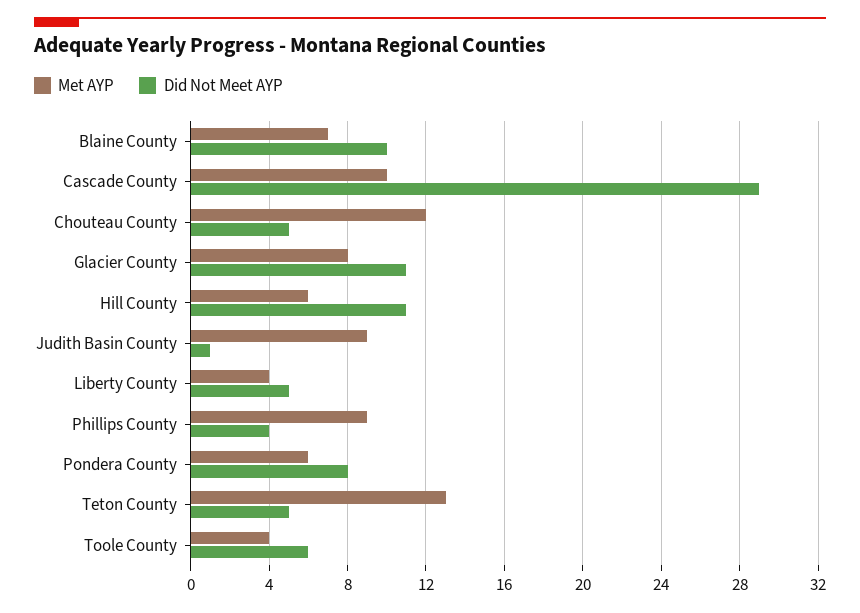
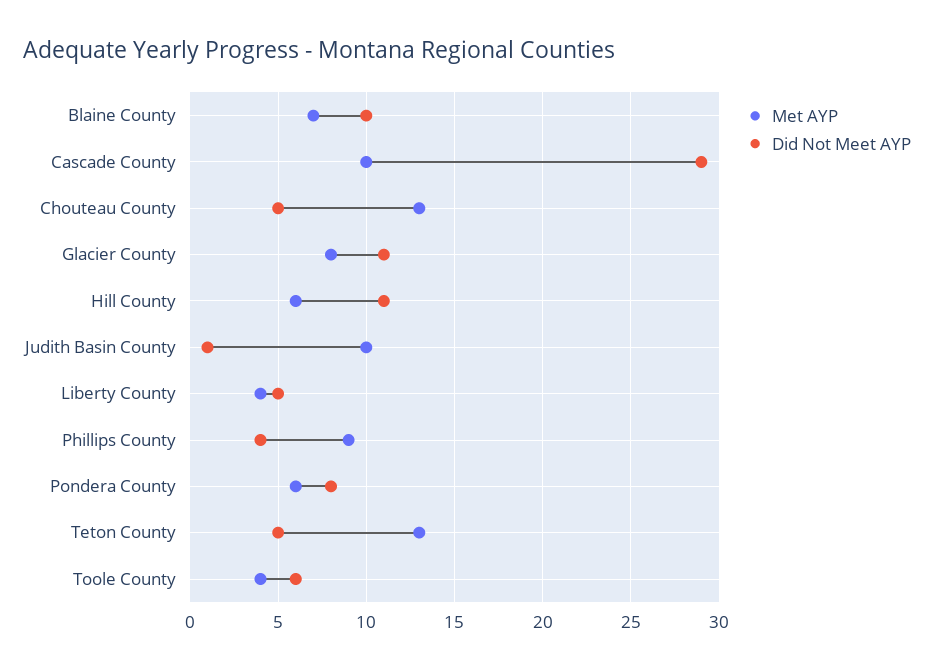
Met AYP, Chouteau County: 12 -> 13
Met AYP, Judith Basin County: 9 -> 10

